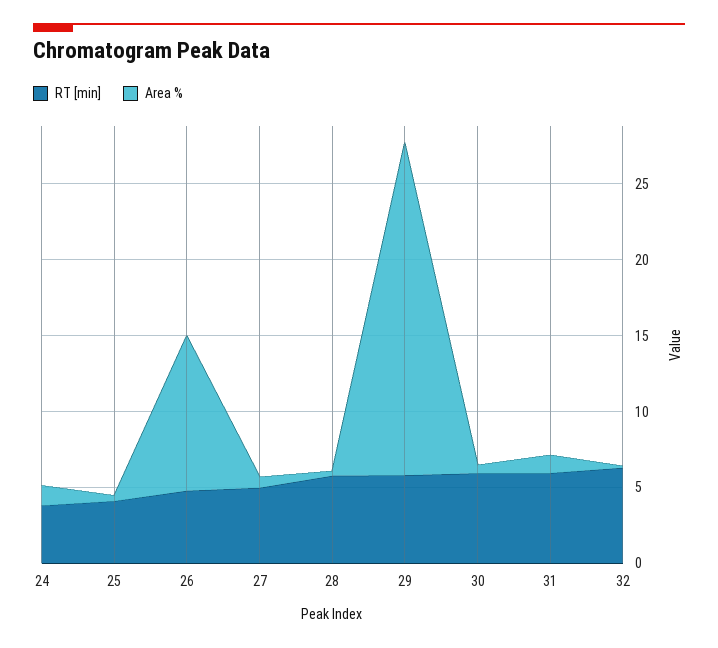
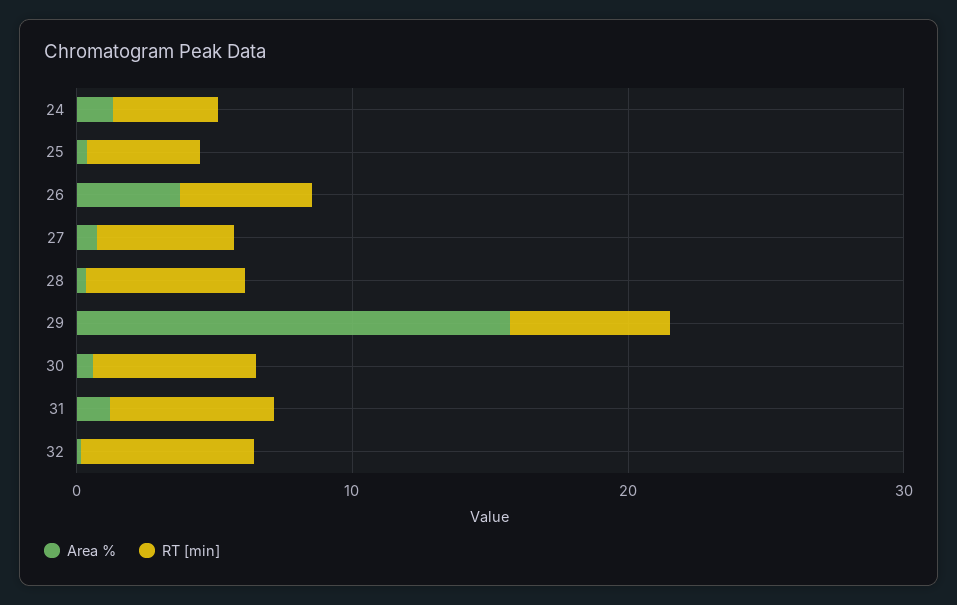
Area %, 26: 10 -> 4
Area %, 29: 22 -> 16

